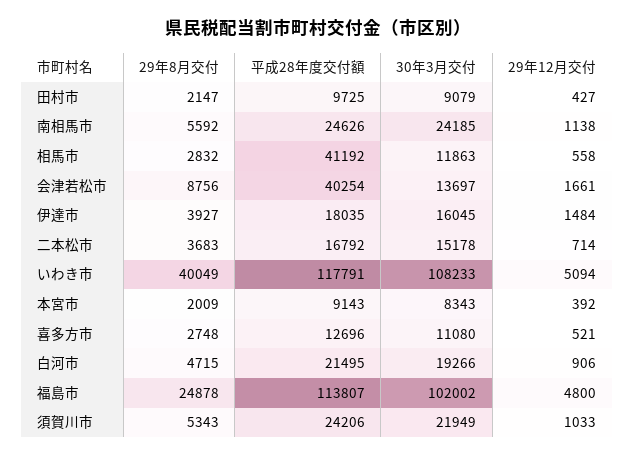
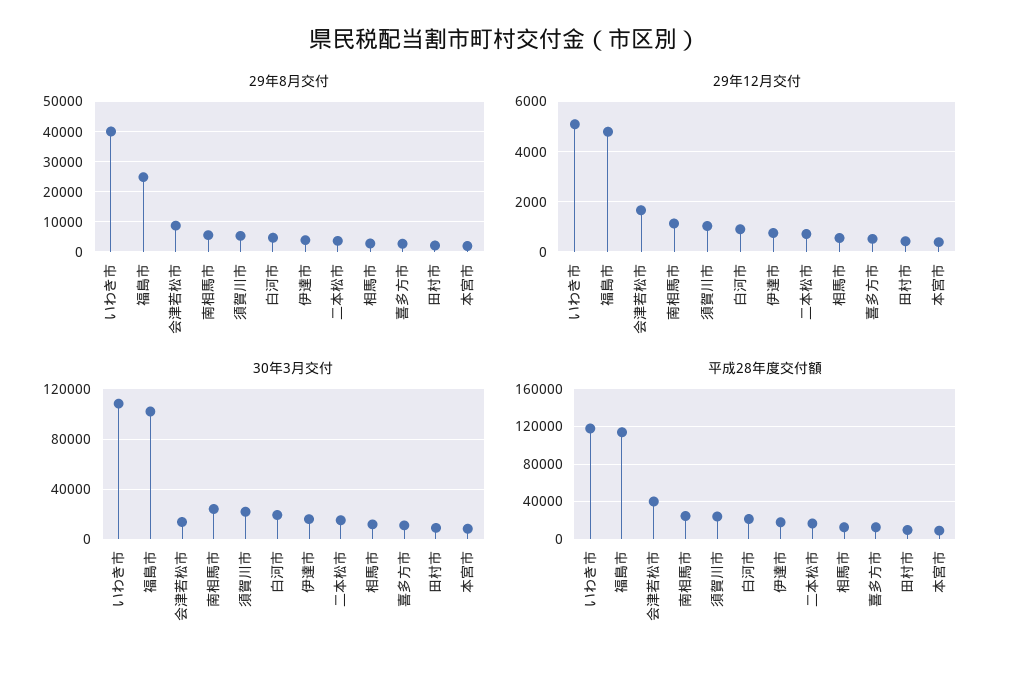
平成28年度交付額, 相馬市: 41192 -> 10000
29年12月交付, 伊達市: 1484 -> 750

